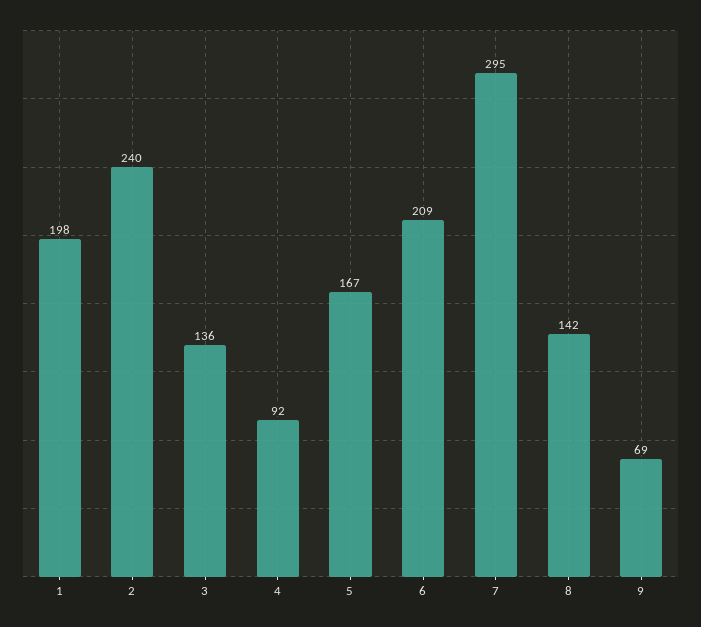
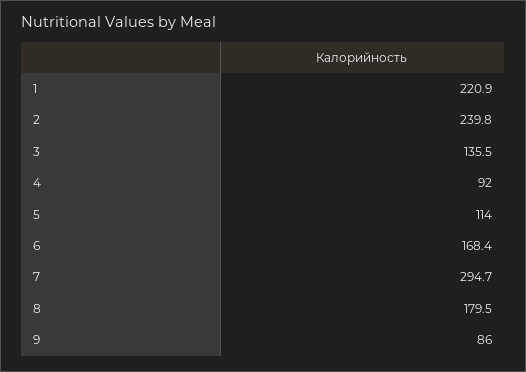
1: 198 -> 220.9
5: 167 -> 114
6: 209 -> 168.4
8: 142 -> 179.5
9: 69 -> 86

